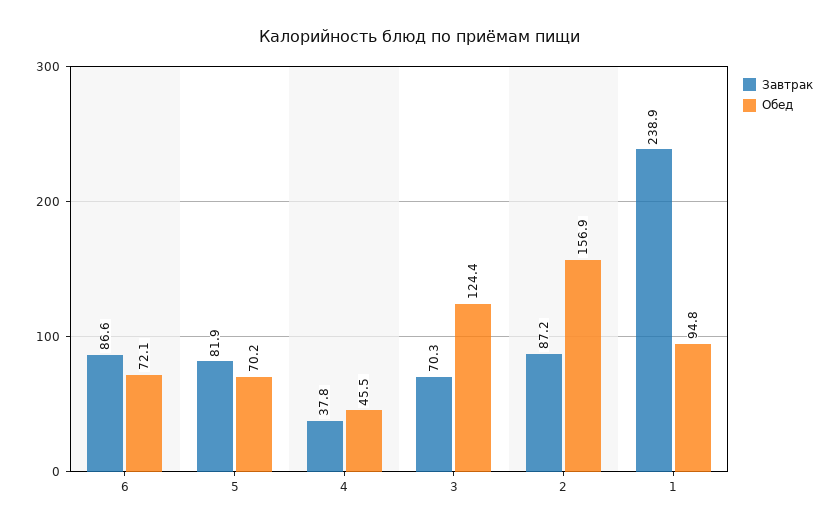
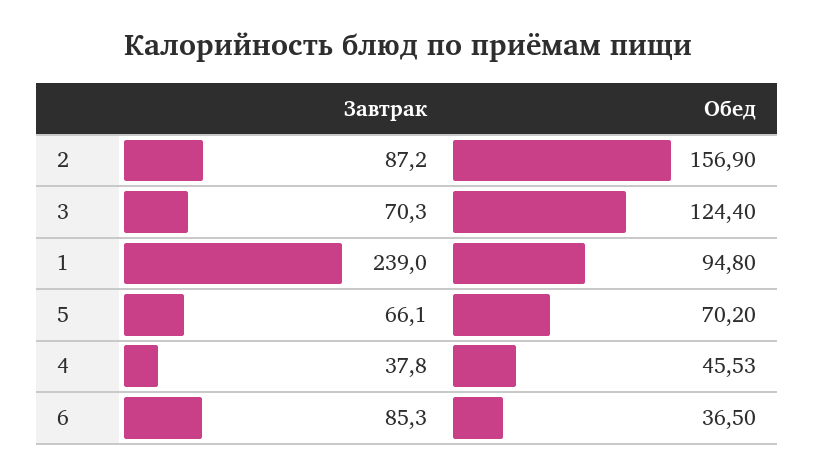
Завтрак, 6: 86.6 -> 85.3
Обед, 6: 72.1 -> 36.5
Завтрак, 5: 81.9 -> 66.1
Обед, 4: 45.5 -> 45.53
Завтрак, 1: 238.9 -> 239

